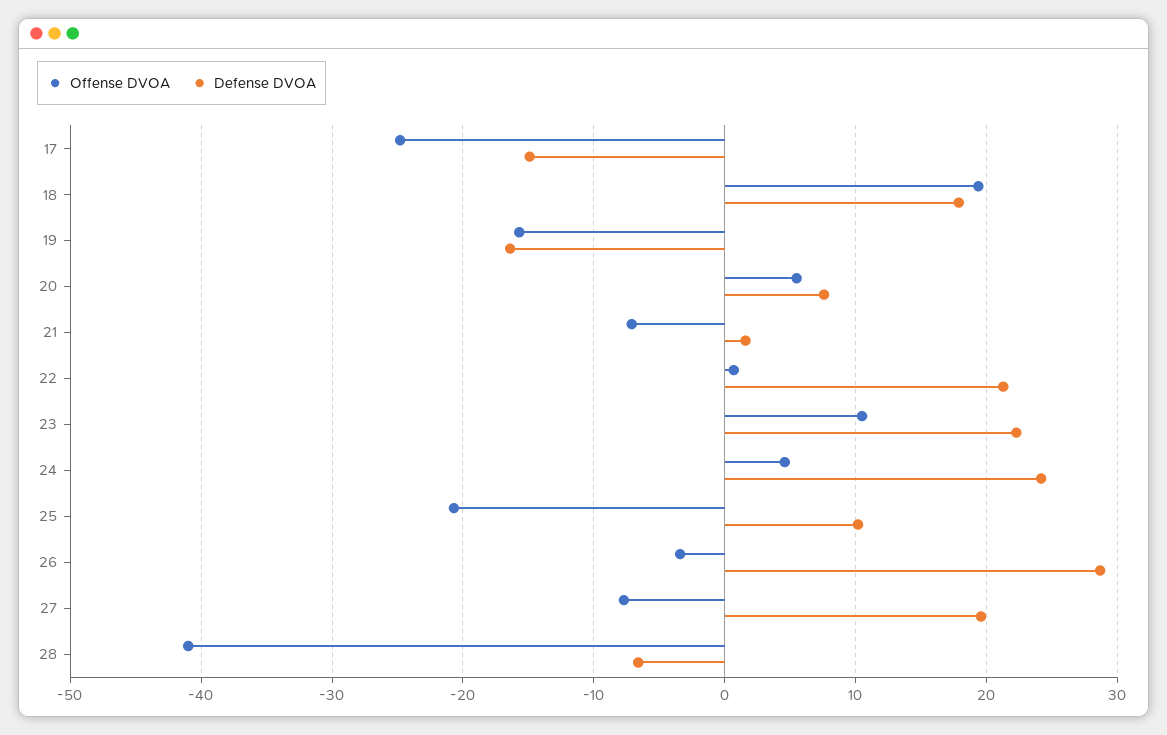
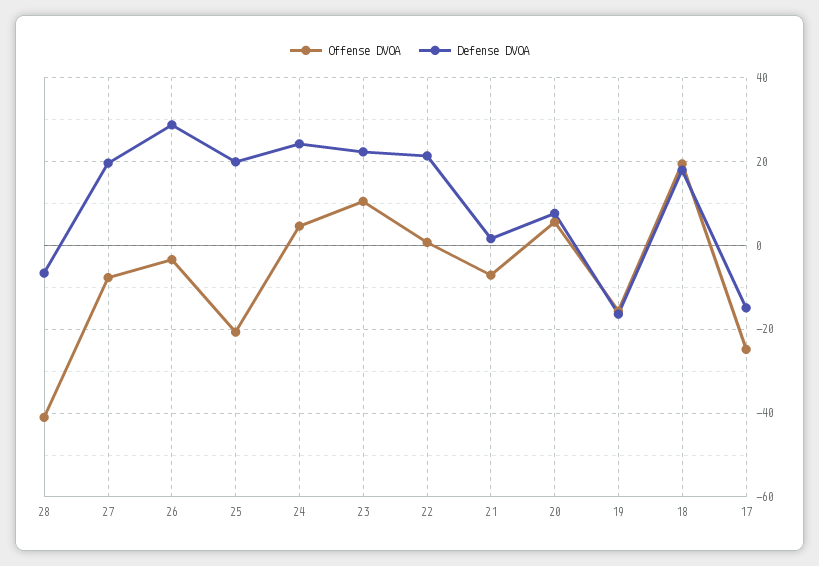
Defense DVOA, 25: 10 -> 20

